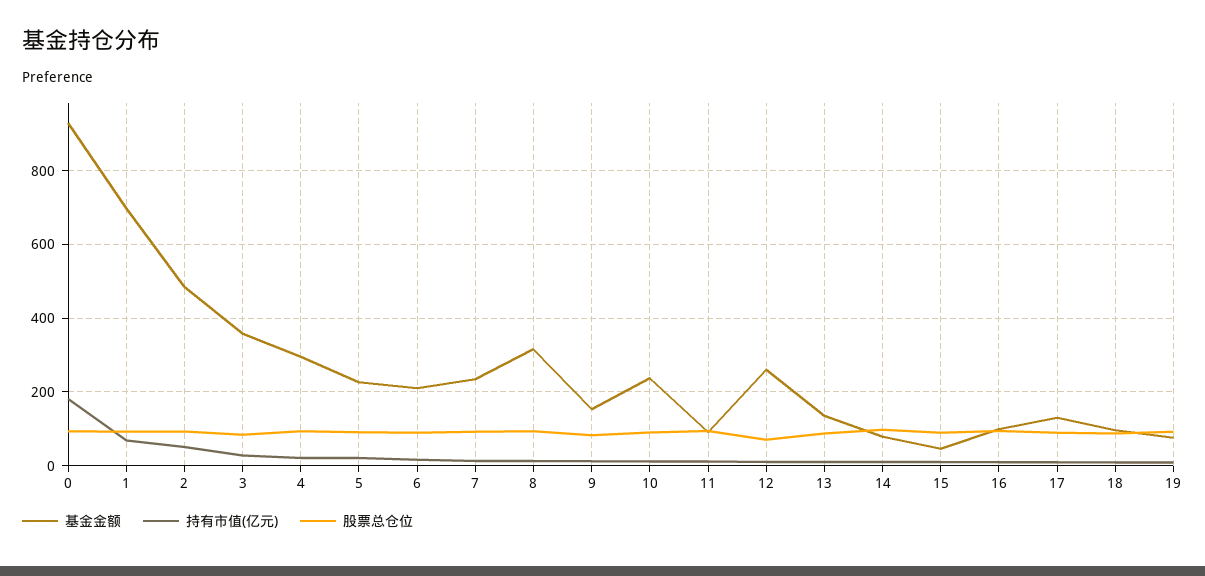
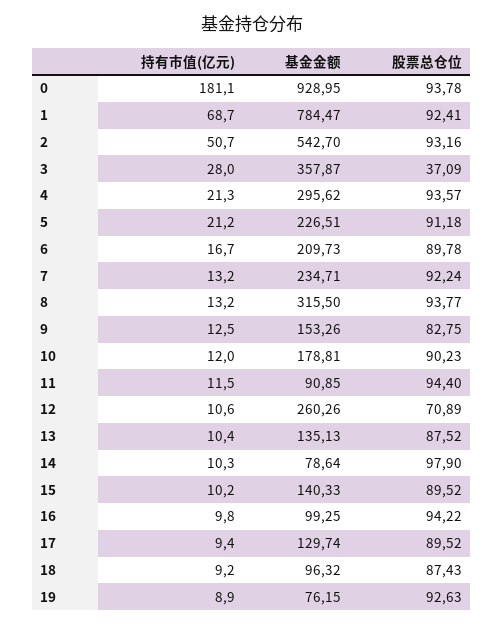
基金金额, 1: 700 -> 784.47
基金金额, 2: 480 -> 542.7
股票总仓位, 3: 80 -> 37.09
基金金额, 10: 240 -> 178.81
基金金额, 15: 40 -> 140.33

